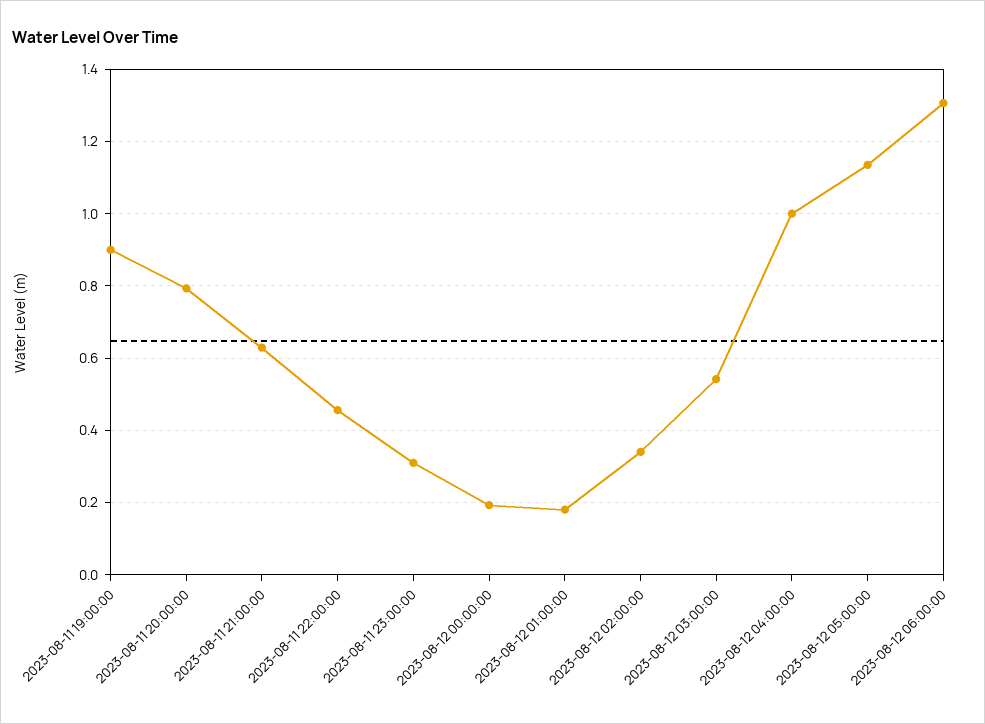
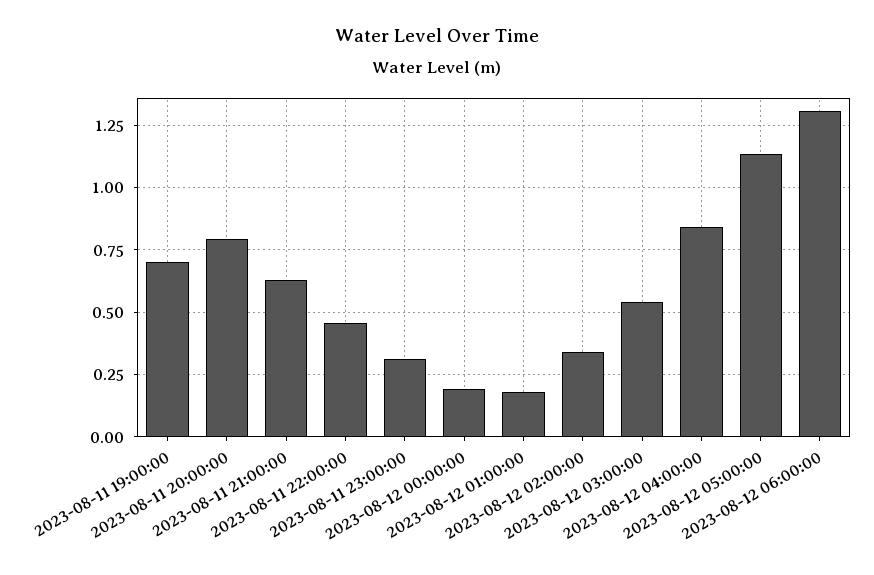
2023-08-11 19:00:00: 0.9 -> 0.7
2023-08-12 04:00:00: 1 -> 0.85

